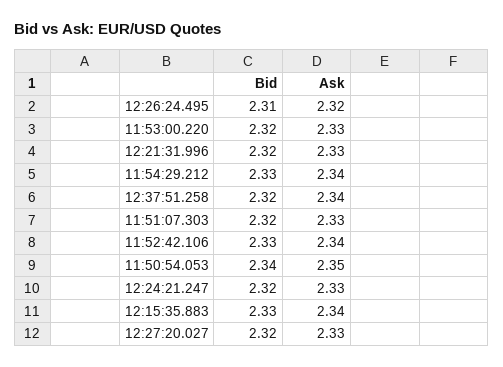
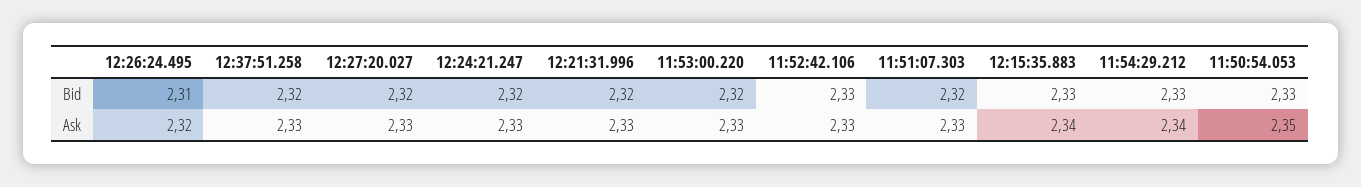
Ask, 12:37:51.258: 2.34 -> 2.33
Ask, 11:52:42.106: 2.34 -> 2.33
Bid, 11:50:54.053: 2.34 -> 2.33

